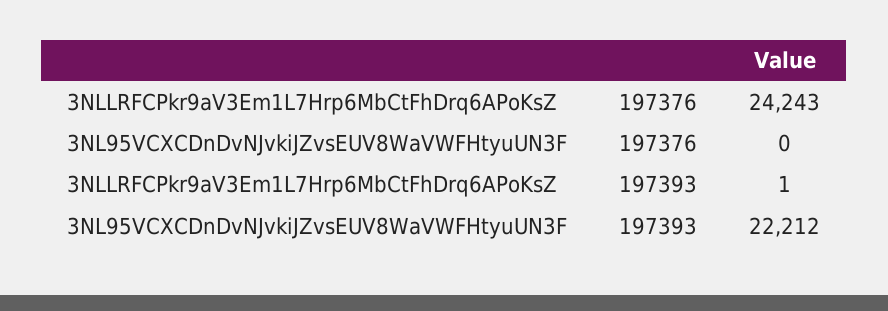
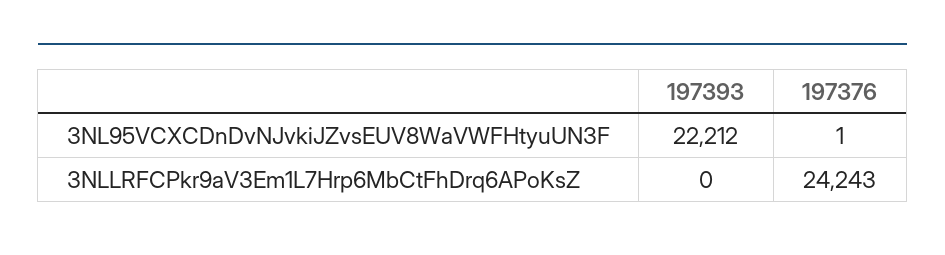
3NL95VCXCDnDvNJvkiJZvsEUV8WaVWFHtyuUN3F, 197376: 0 -> 1
3NLLRFCPkr9aV3Em1L7Hrp6MbCtFhDrq6APoKsZ, 197393: 1 -> 0

